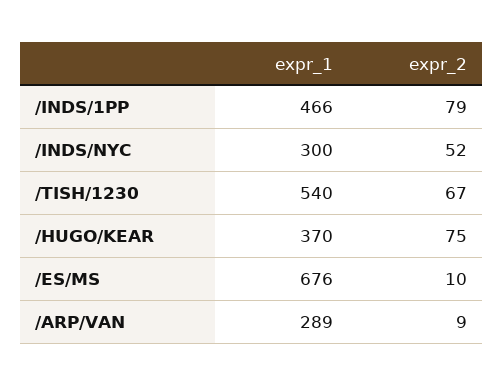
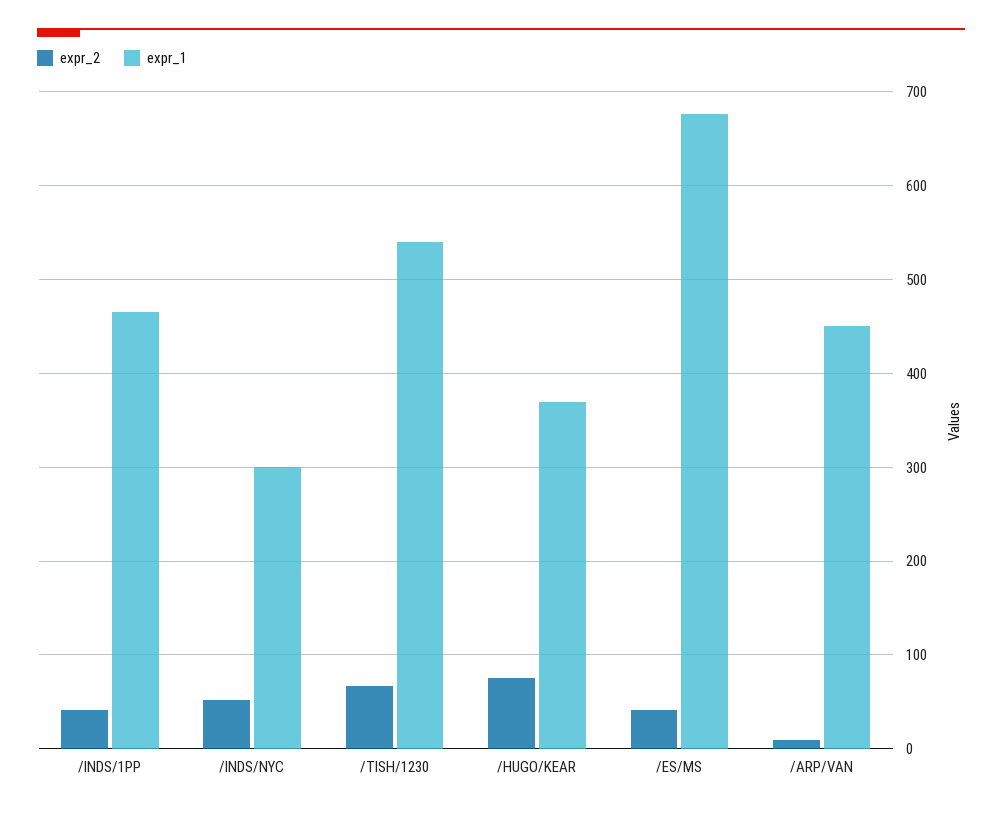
expr_2, /INDS/1PP: 79 -> 40
expr_2, /ES/MS: 10 -> 40
expr_1, /ARP/VAN: 289 -> 450

